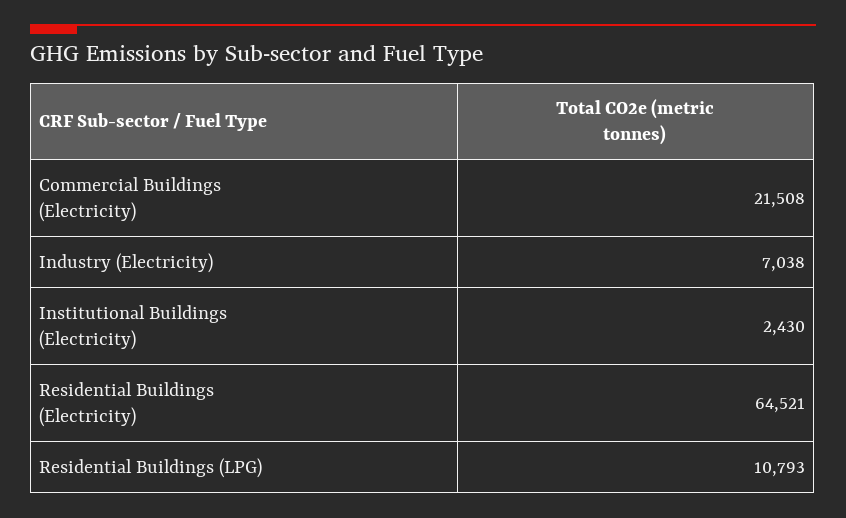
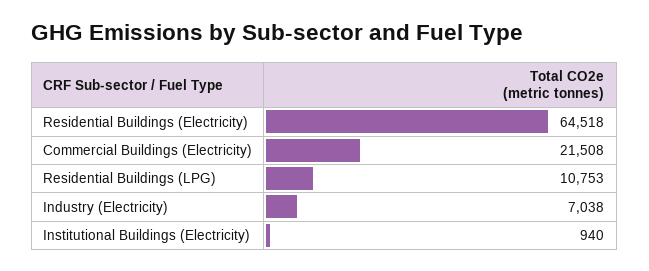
Institutional Buildings (Electricity): 2430 -> 940
Residential Buildings (Electricity): 64521 -> 64518
Residential Buildings (LPG): 10793 -> 10753

